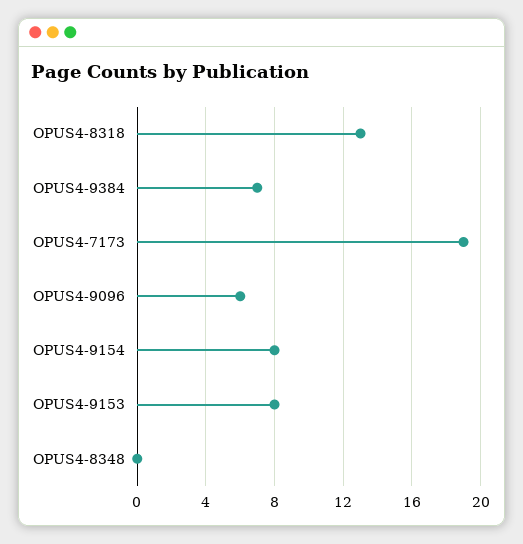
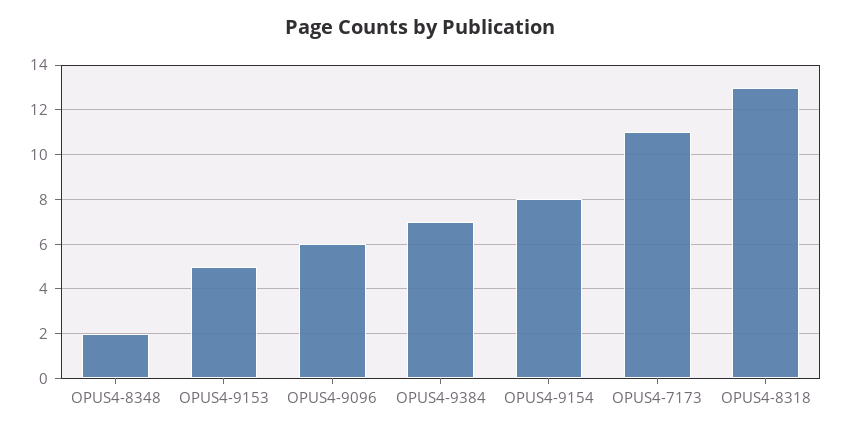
OPUS4-7173: 19 -> 11
OPUS4-9153: 8 -> 5
OPUS4-8348: 0 -> 2

